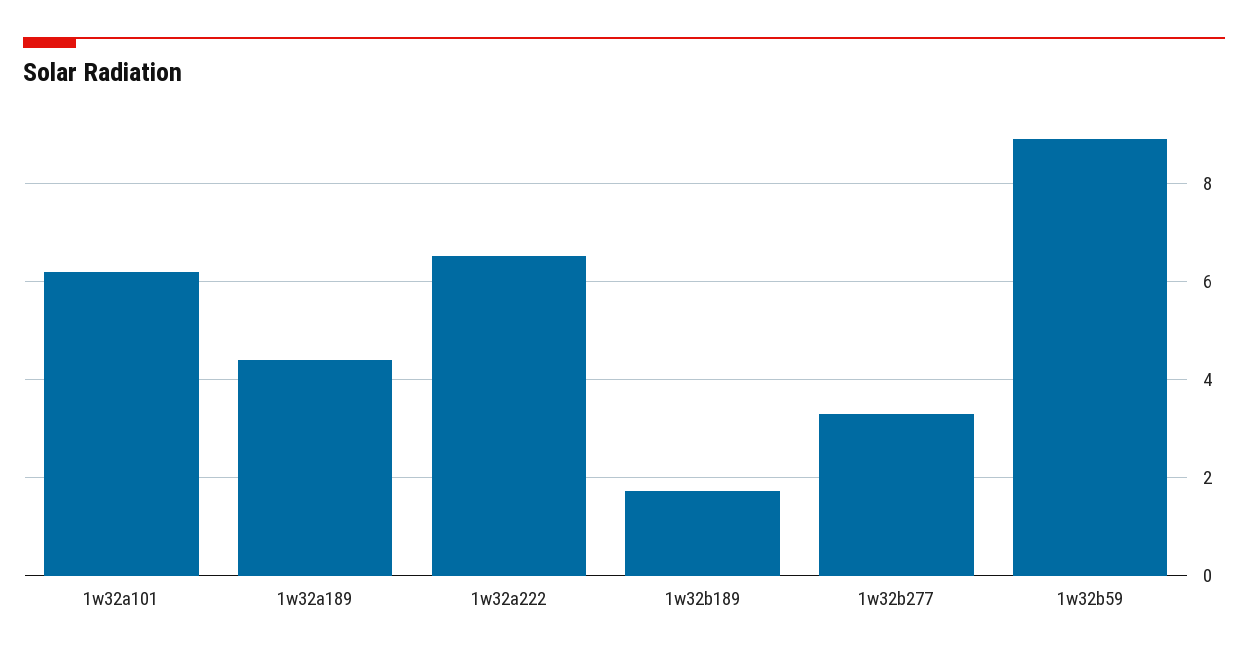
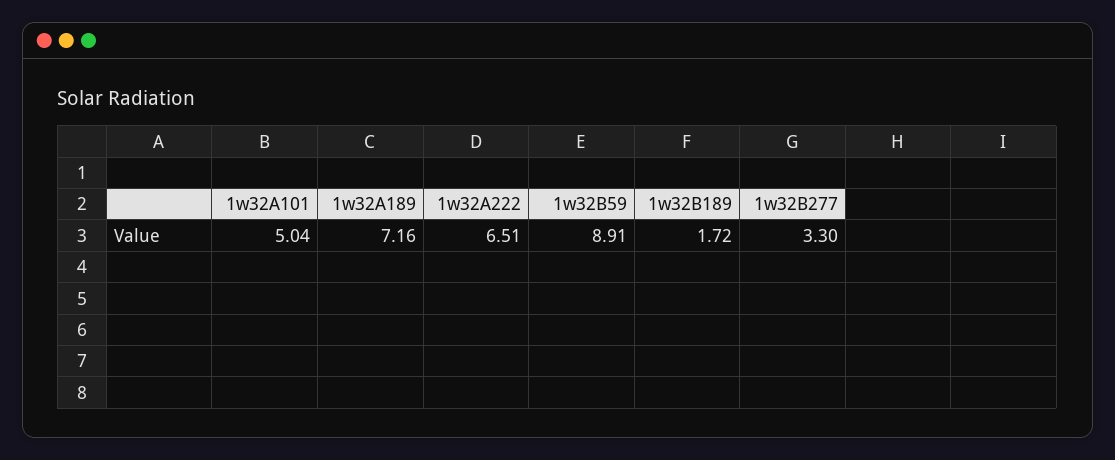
1w32a101: 6.2 -> 5.04
1w32a189: 4.4 -> 7.16

